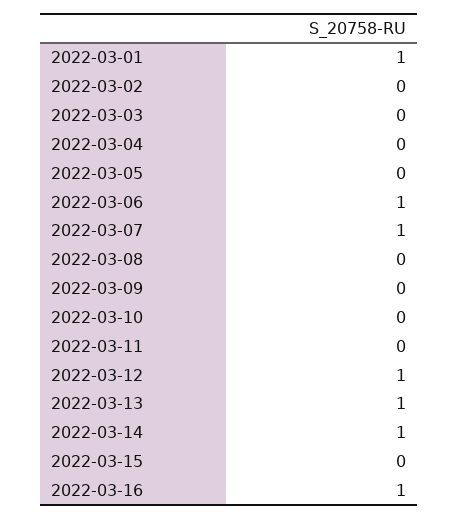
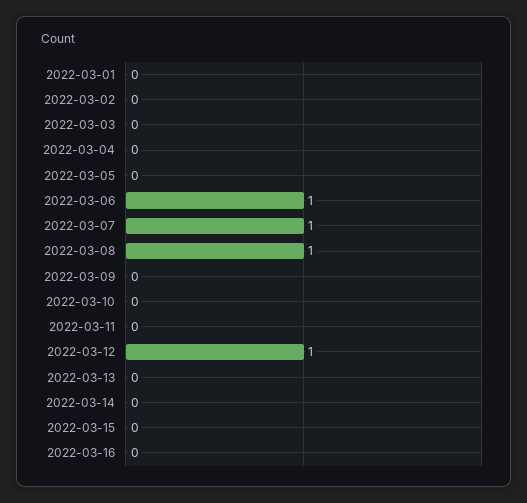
2022-03-01: 1 -> 0
2022-03-08: 0 -> 1
2022-03-13: 1 -> 0
2022-03-14: 1 -> 0
2022-03-16: 1 -> 0

